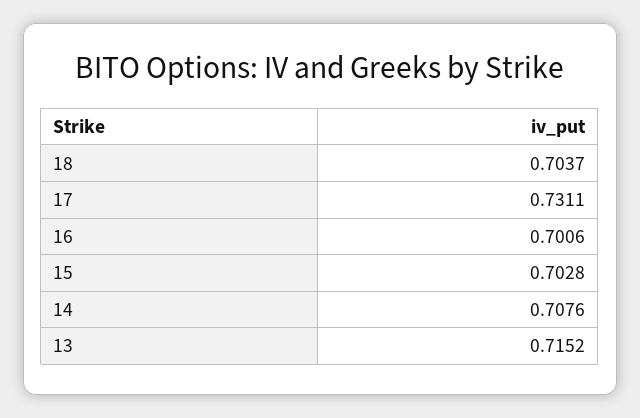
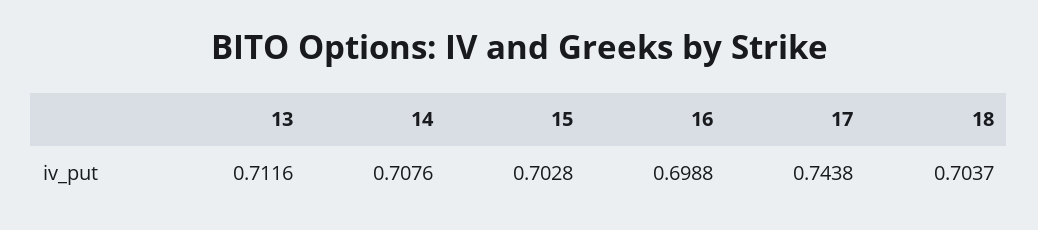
17: 0.7311 -> 0.7438
16: 0.7006 -> 0.6988
13: 0.7152 -> 0.7116

